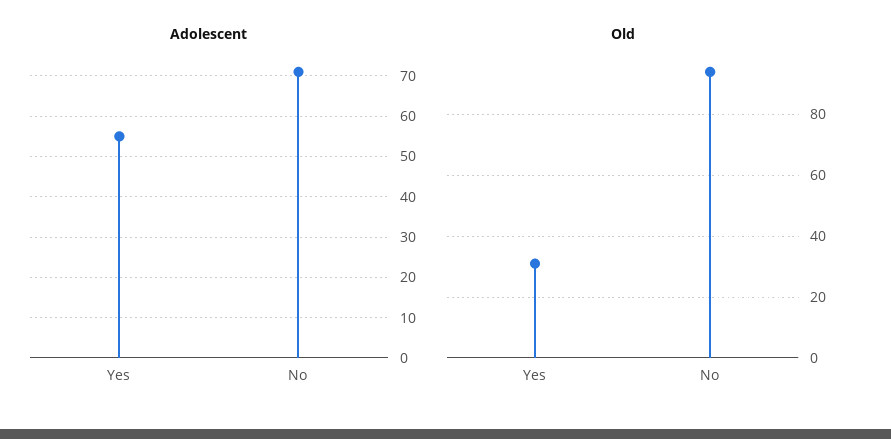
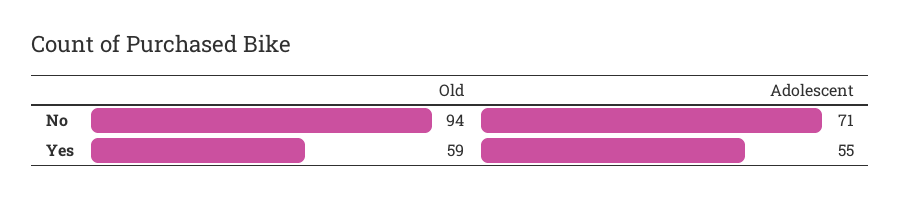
Old, Yes: 30 -> 59

